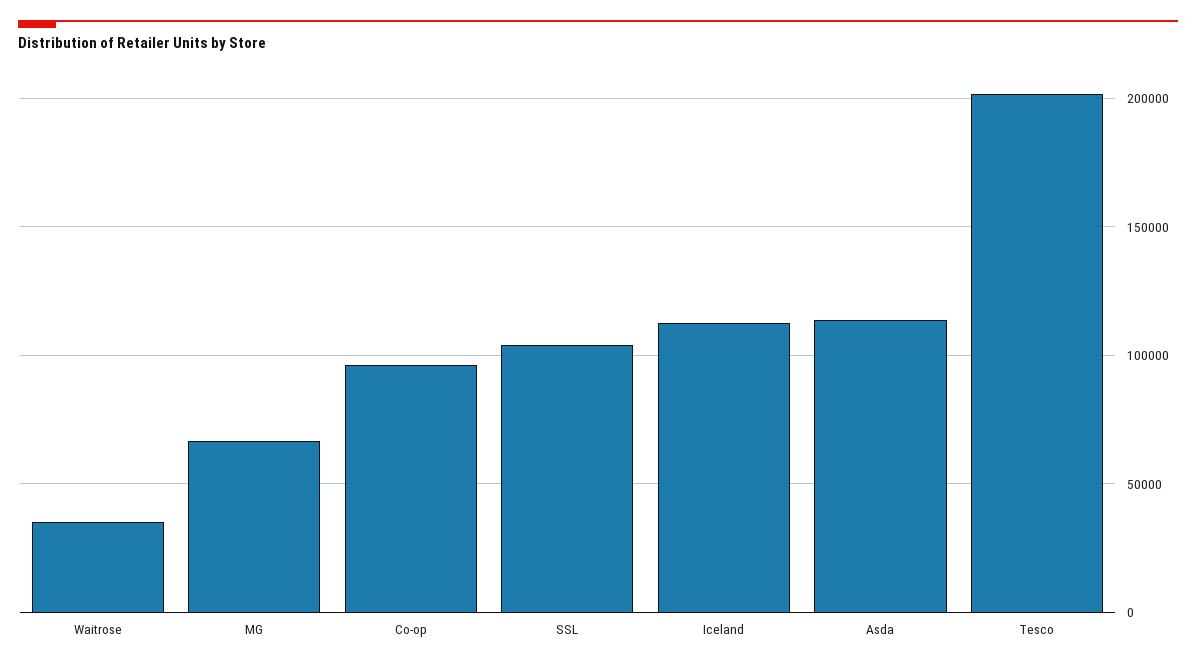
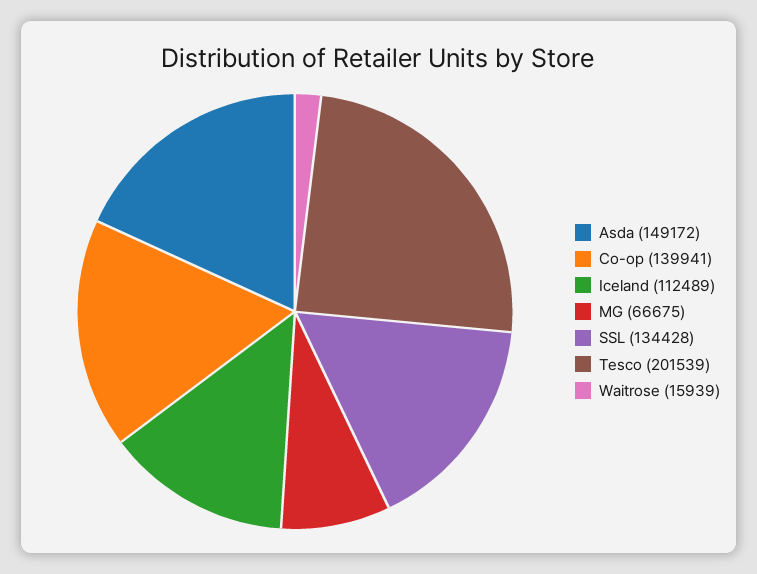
Waitrose: 35000 -> 15939
Co-op: 95000 -> 139941
SSL: 105000 -> 134428
Asda: 115000 -> 149172

